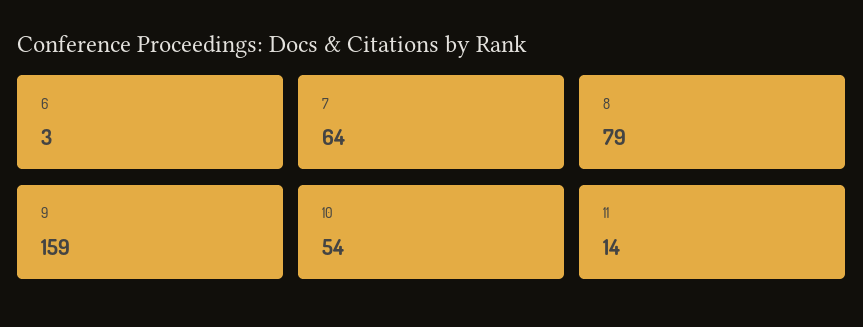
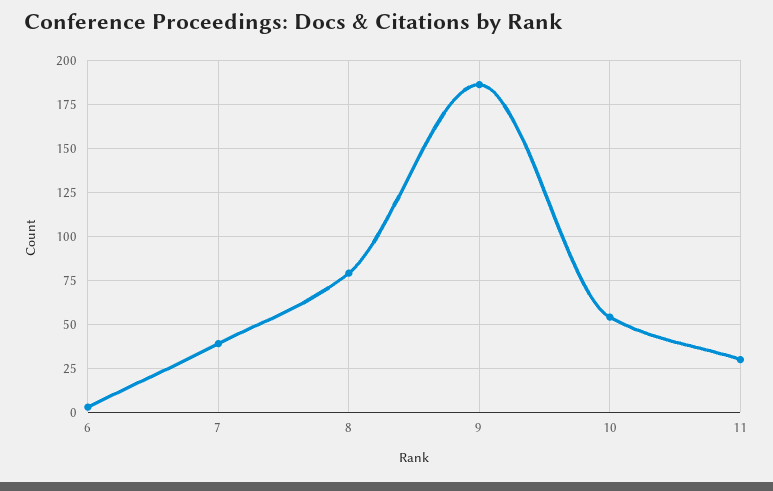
7: 64 -> 40
9: 159 -> 185
11: 14 -> 30

